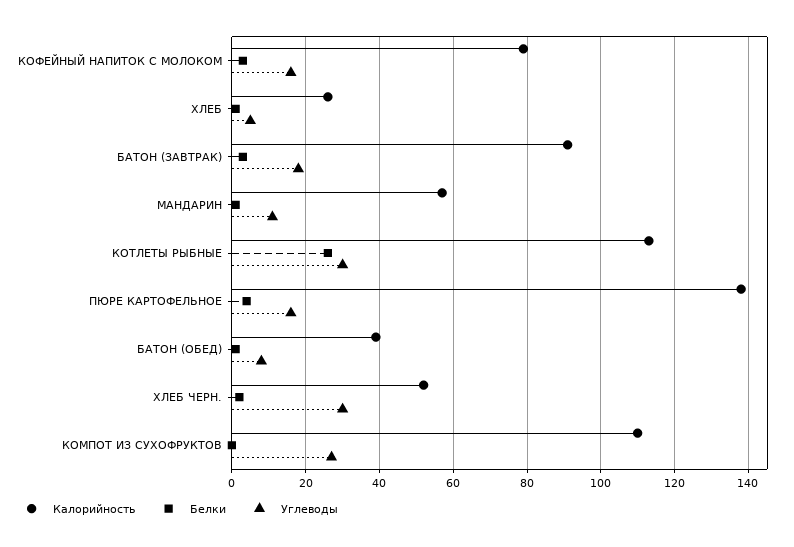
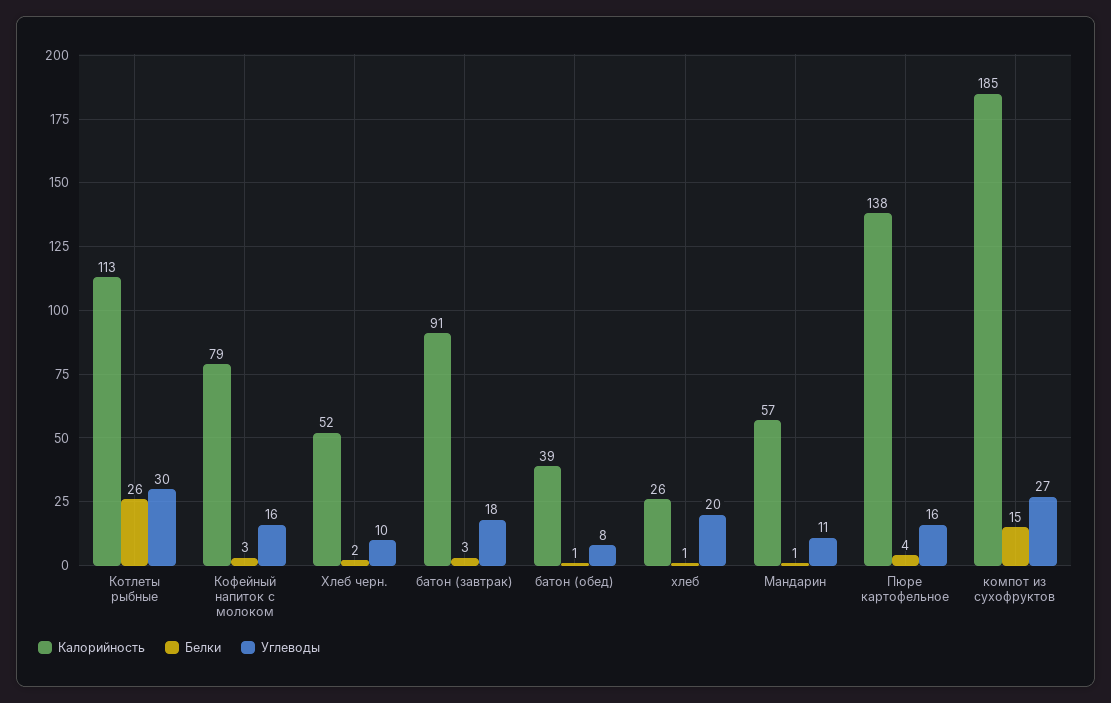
Углеводы, ХЛЕБ: 5 -> 20
Углеводы, ХЛЕБ ЧЕРН.: 30 -> 10
Калорийность, КОМПОТ ИЗ СУХОФРУКТОВ: 110 -> 185
Белки, КОМПОТ ИЗ СУХОФРУКТОВ: 0 -> 15

